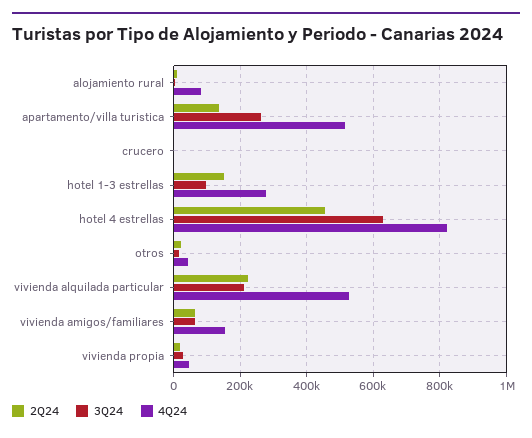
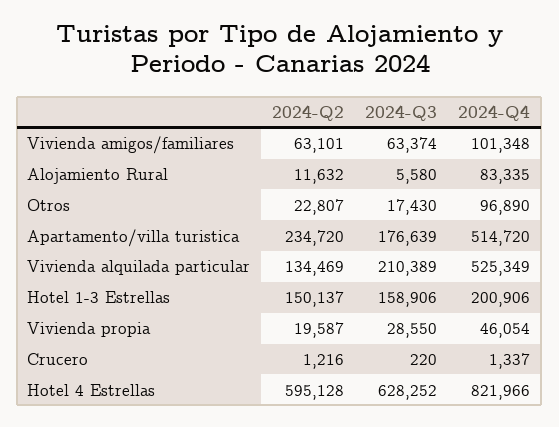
2Q24, apartamento/villa turistica: 140000 -> 234720
3Q24, apartamento/villa turistica: 260000 -> 176639
3Q24, hotel 1-3 estrellas: 100000 -> 158906
4Q24, hotel 1-3 estrellas: 280000 -> 200906
2Q24, hotel 4 estrellas: 460000 -> 595128
4Q24, otros: 40000 -> 96890
2Q24, vivienda alquilada particular: 220000 -> 134469
4Q24, vivienda amigos/familiares: 160000 -> 101348

